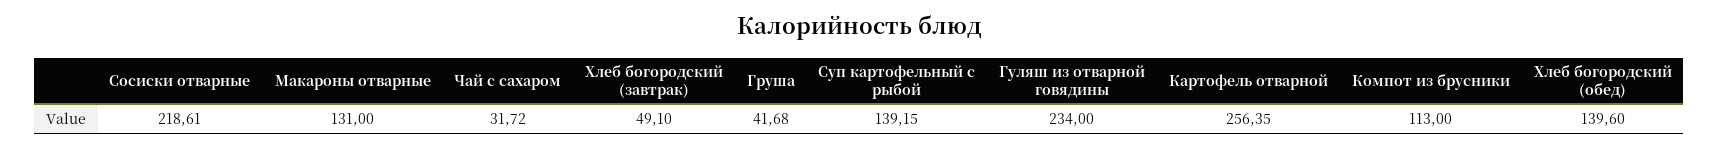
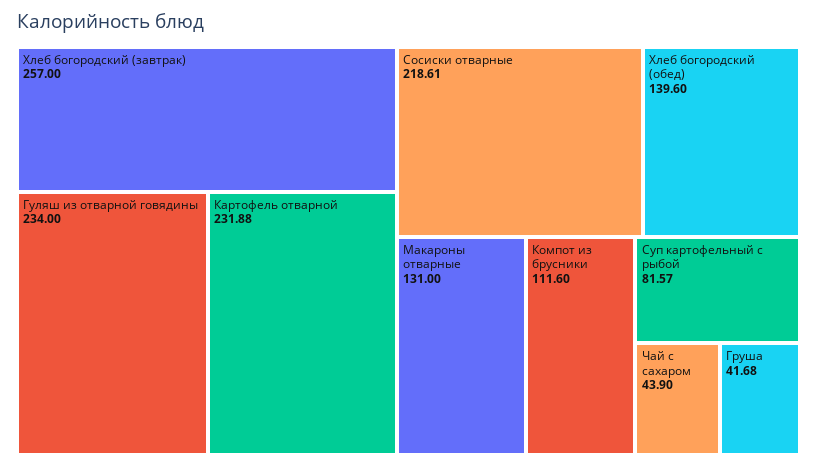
Чай с сахаром: 31.72 -> 43.9
Хлеб богородский (завтрак): 49.1 -> 257
Суп картофельный с рыбой: 139.15 -> 81.57
Картофель отварной: 256.35 -> 231.88
Компот из брусники: 113 -> 111.6

